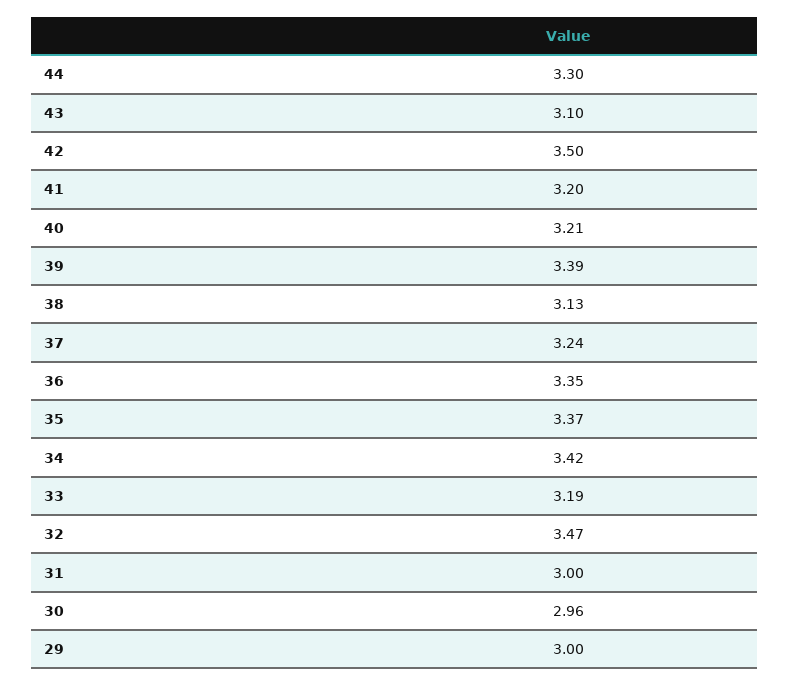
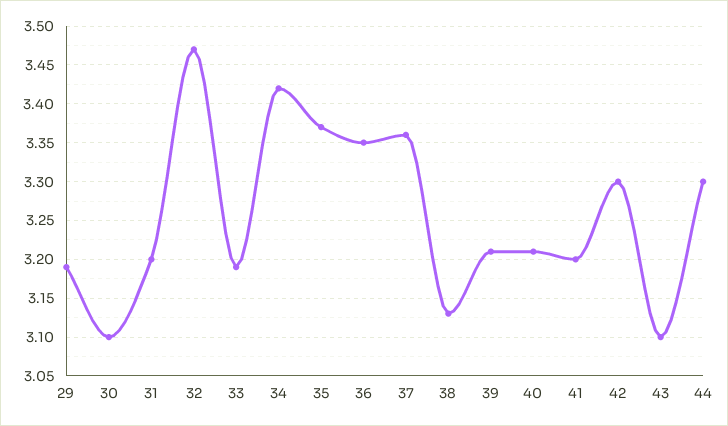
42: 3.5 -> 3.3
39: 3.39 -> 3.21
37: 3.24 -> 3.36
31: 3 -> 3.2
30: 2.96 -> 3.1
29: 3 -> 3.19

